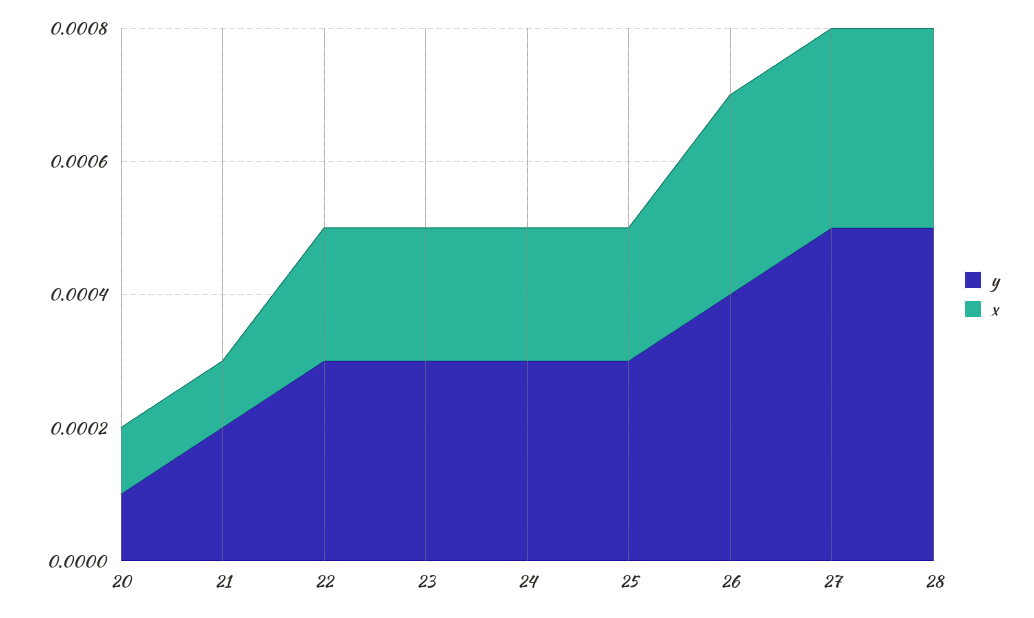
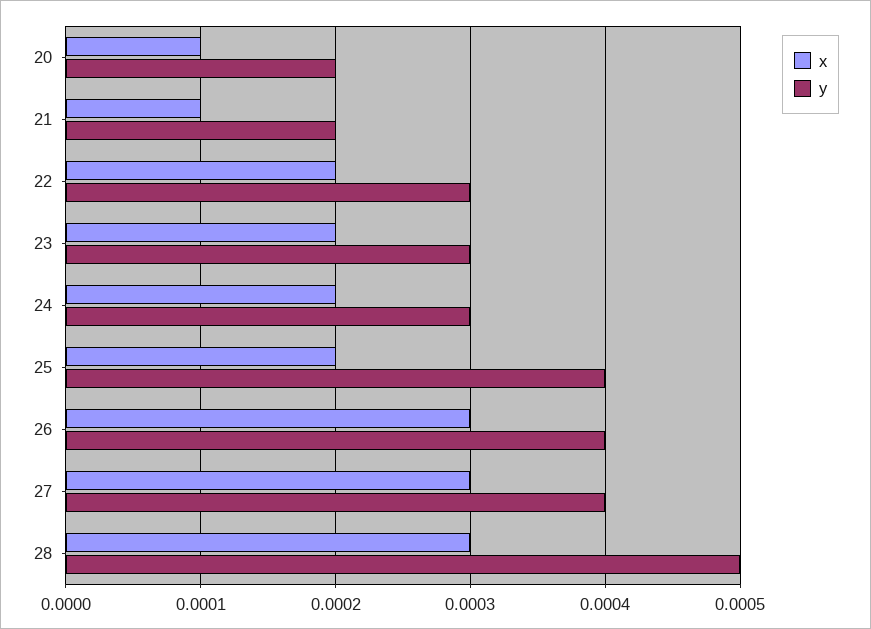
y, 20: 0.0001 -> 0.0002
y, 25: 0.0003 -> 0.0004
y, 27: 0.0005 -> 0.0004

